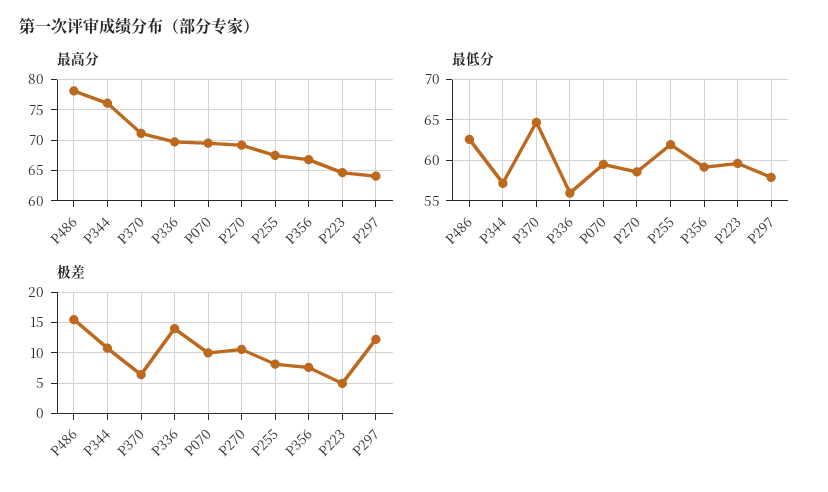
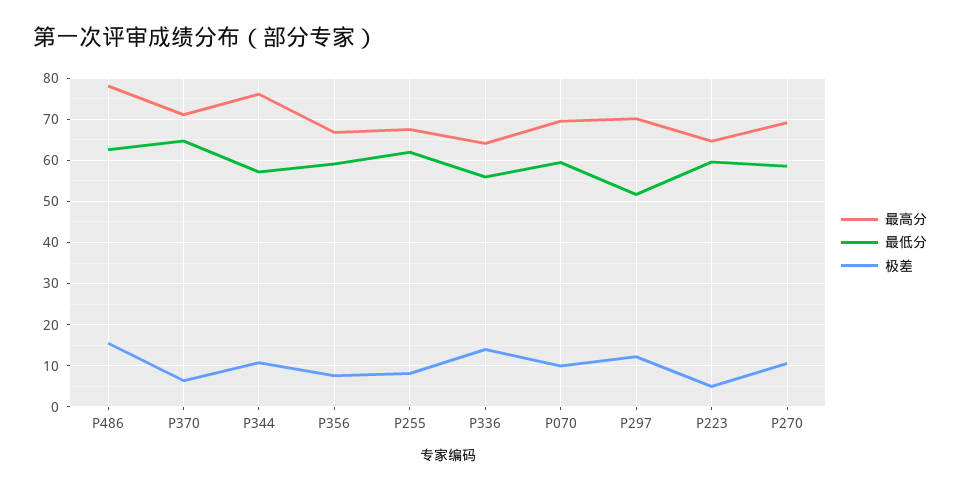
最高分, P336: 70 -> 64
最高分, P297: 64 -> 70
最低分, P297: 58 -> 52

